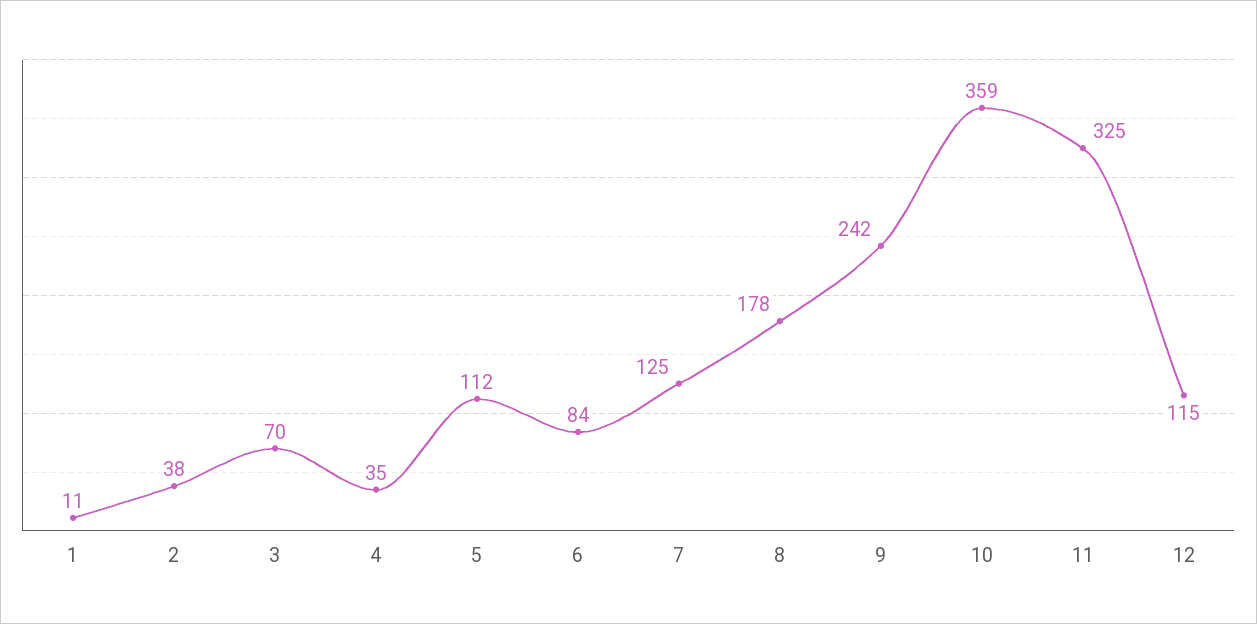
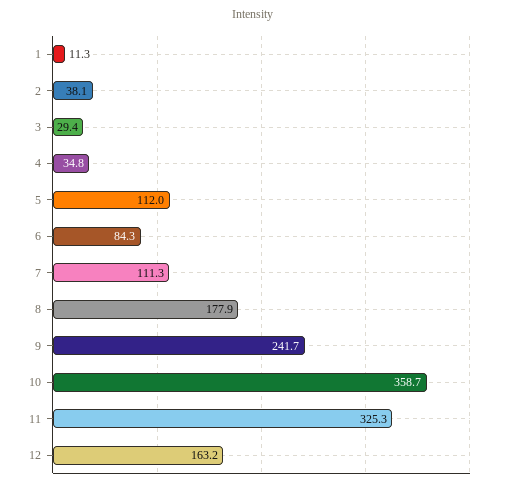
3: 70 -> 29.4
7: 125 -> 111.3
12: 115 -> 163.2

